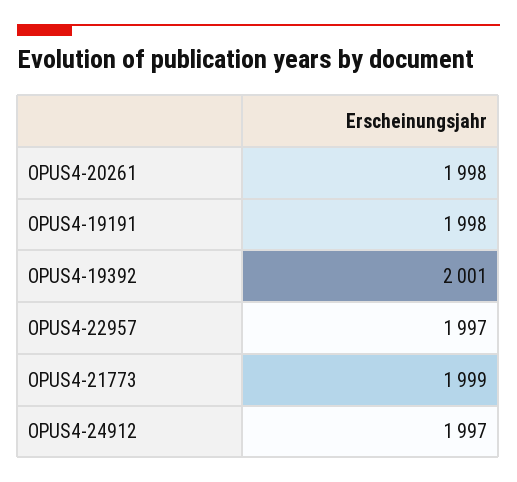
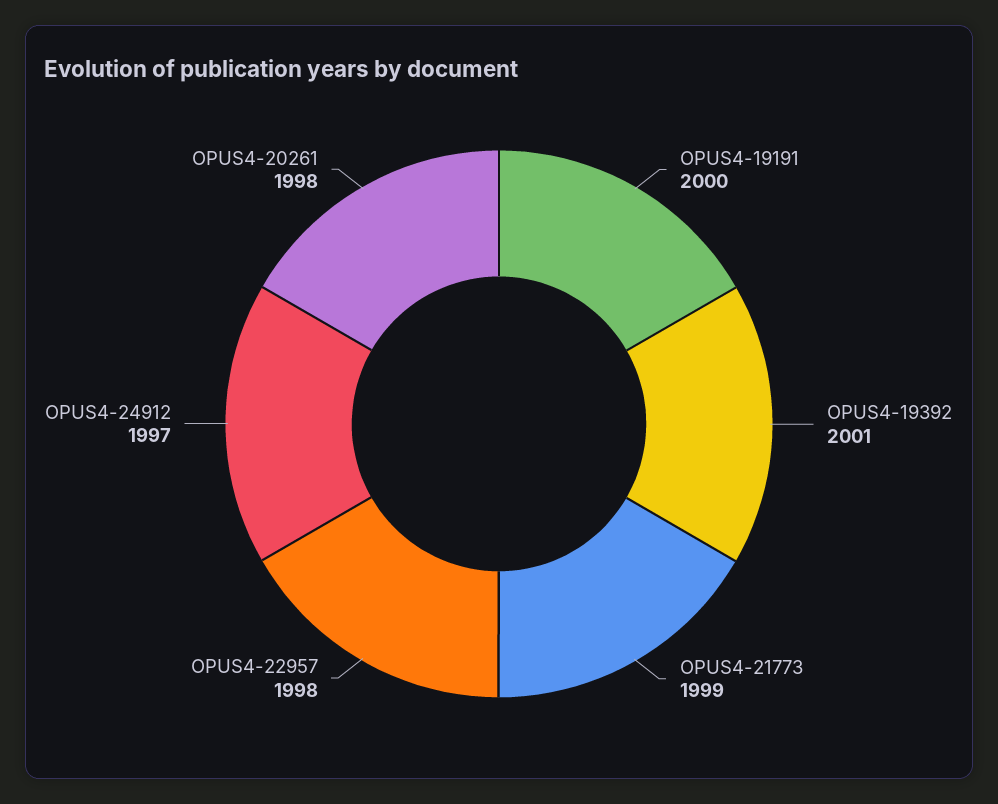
OPUS4-19191: 1998 -> 2000
OPUS4-22957: 1997 -> 1998

